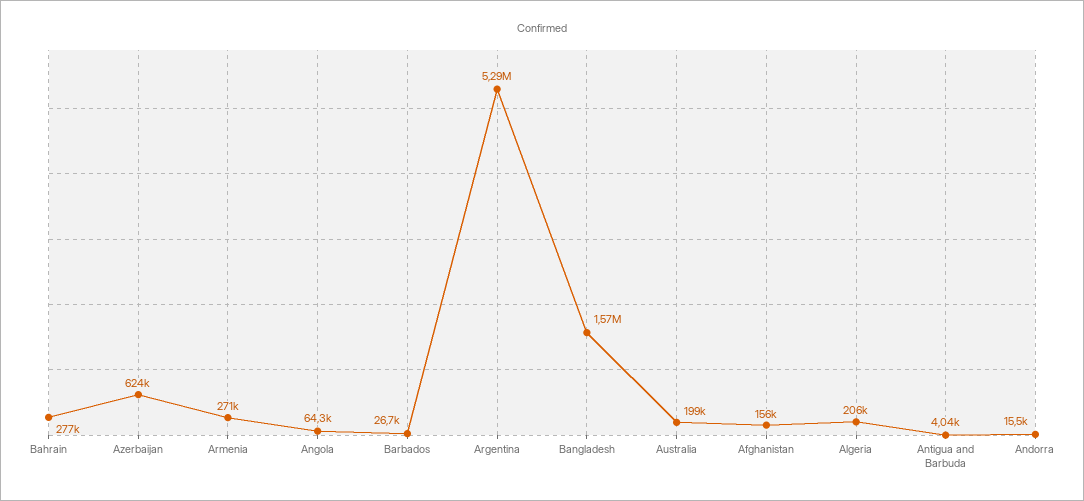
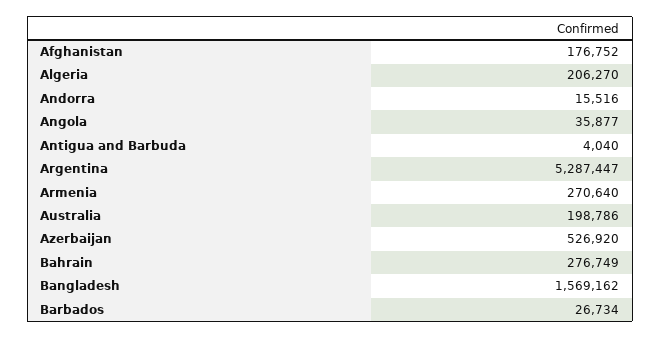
Azerbaijan: 624000 -> 526920
Angola: 64300 -> 35877
Afghanistan: 156000 -> 176752

